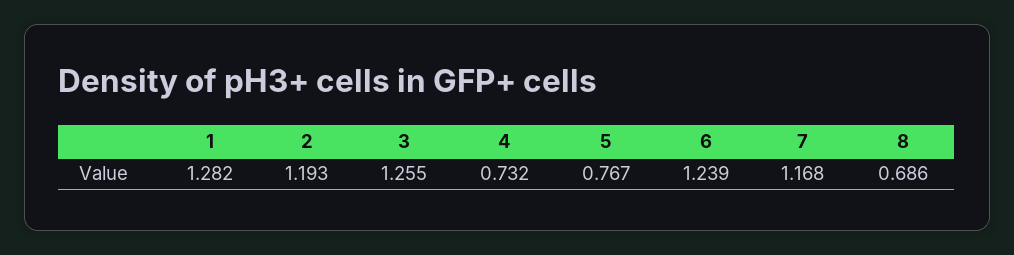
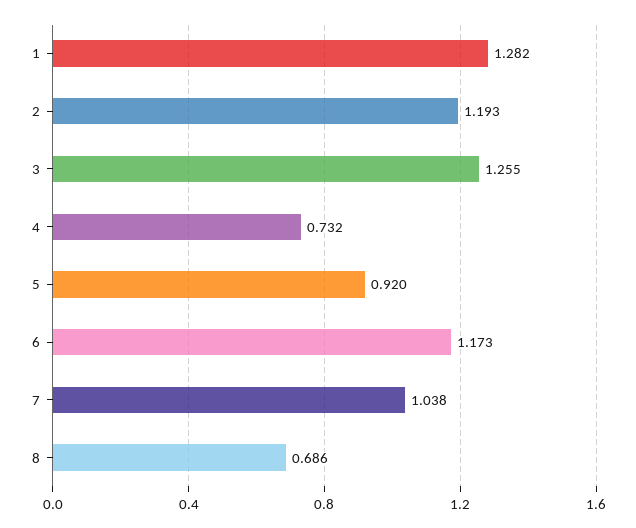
5: 0.767 -> 0.92
6: 1.239 -> 1.173
7: 1.168 -> 1.038

